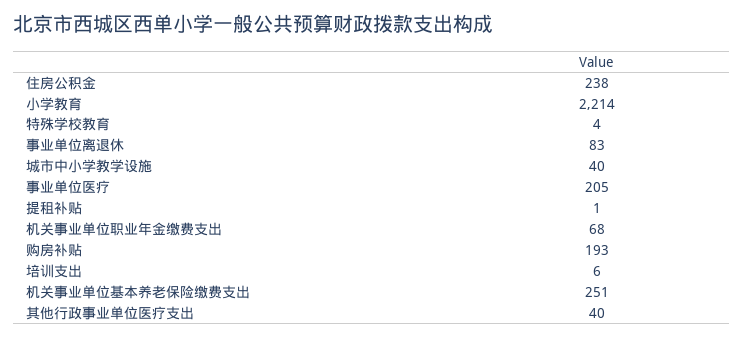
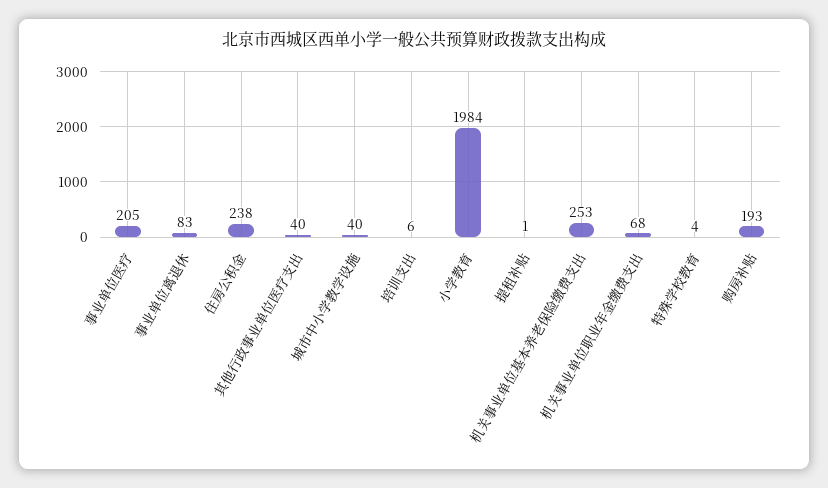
小学教育: 2214 -> 1984
机关事业单位基本养老保险缴费支出: 251 -> 253

